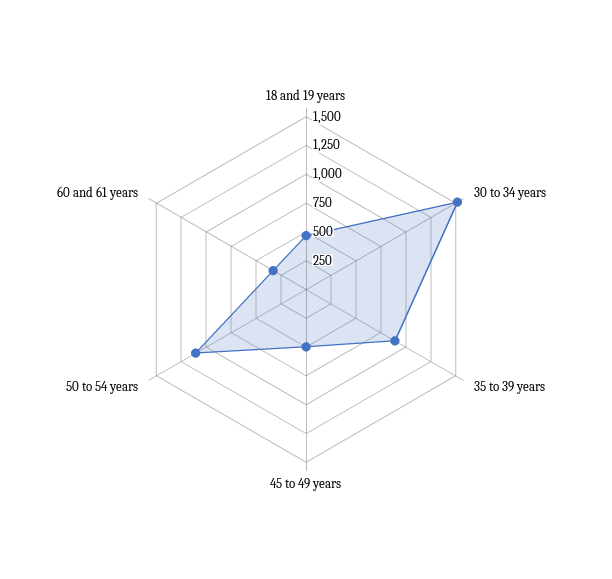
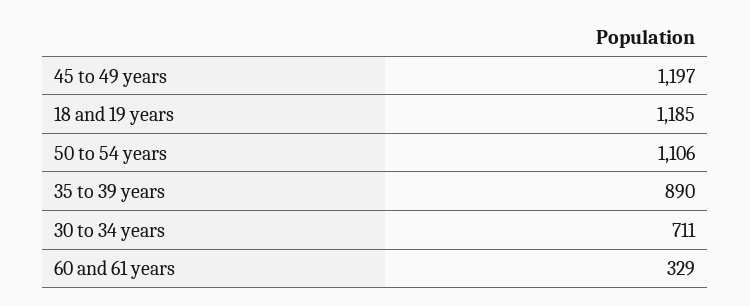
18 and 19 years: 500 -> 1185
30 to 34 years: 1500 -> 711
45 to 49 years: 500 -> 1197

